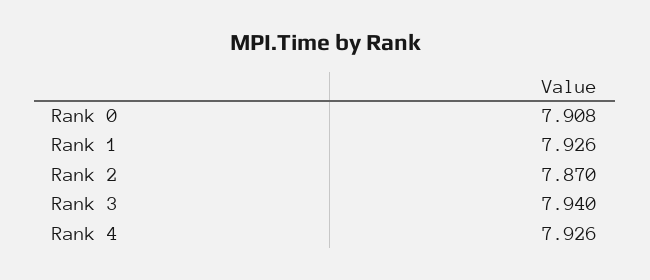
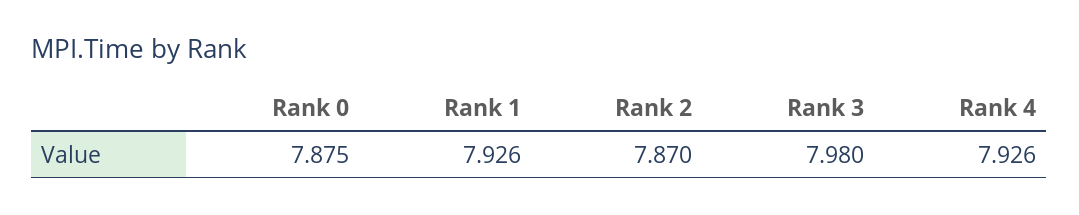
Rank 0: 7.908 -> 7.875
Rank 3: 7.94 -> 7.98

